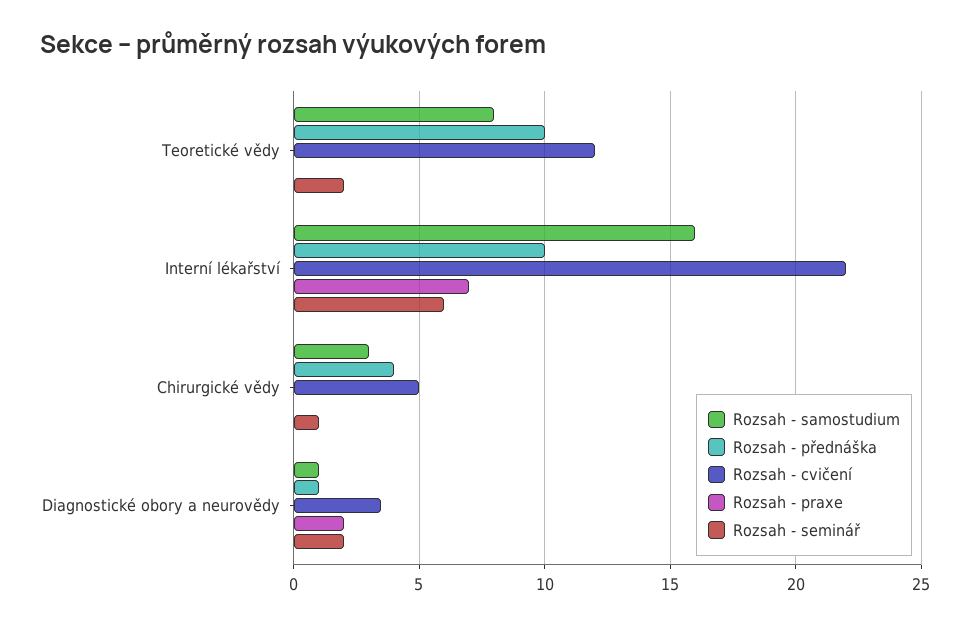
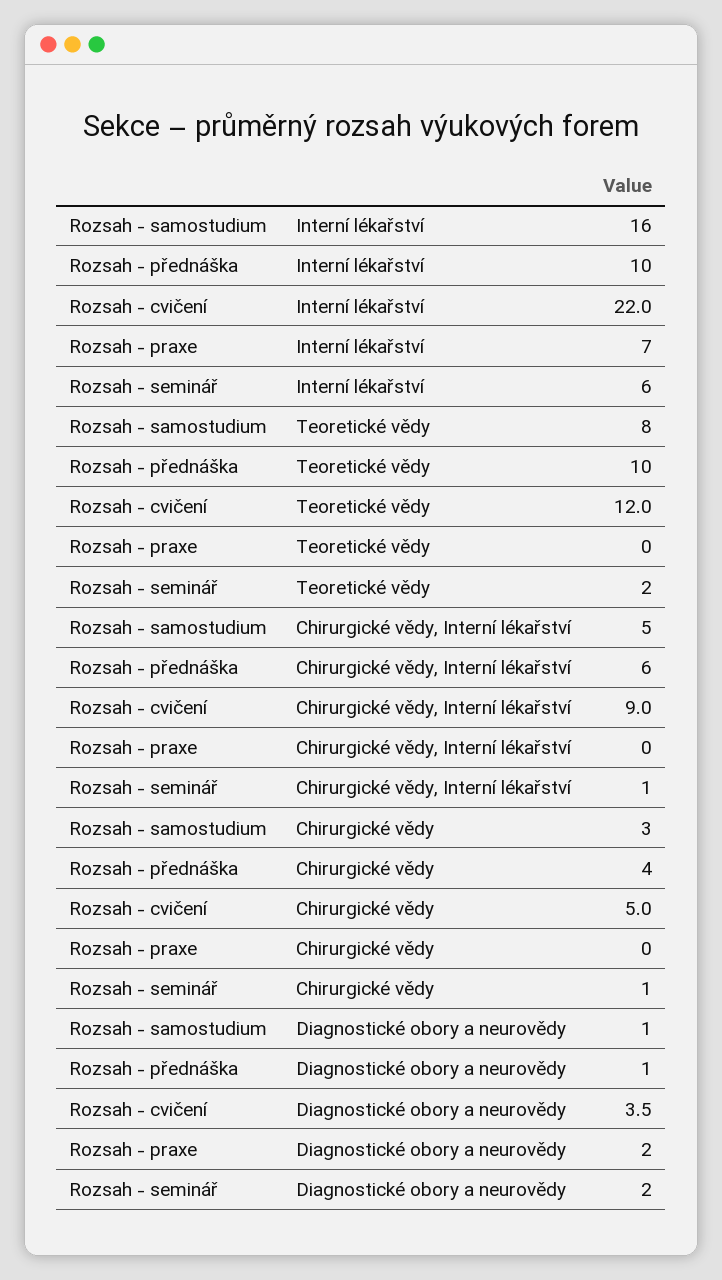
Rozsah - samostudium, Chirurgické vědy, Interní lékařství: none -> 5
Rozsah - přednáška, Chirurgické vědy, Interní lékařství: none -> 6
Rozsah - cvičení, Chirurgické vědy, Interní lékařství: none -> 9
Rozsah - praxe, Chirurgické vědy, Interní lékařství: none -> 0
Rozsah - seminář, Chirurgické vědy, Interní lékařství: none -> 1

